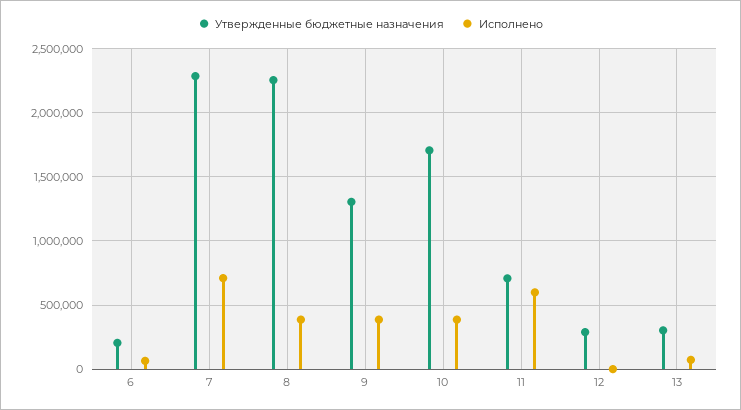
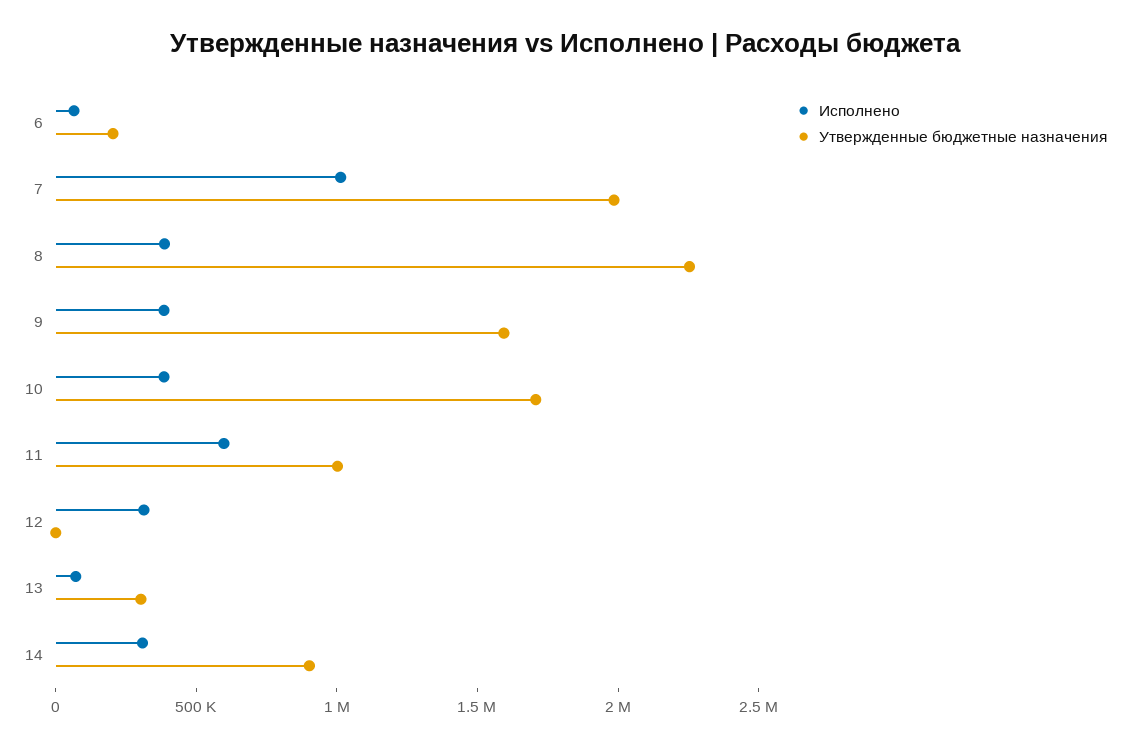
Утвержденные бюджетные назначения, 7: 2300000 -> 2000000
Исполнено, 7: 700000 -> 1000000
Утвержденные бюджетные назначения, 9: 1300000 -> 1600000
Утвержденные бюджетные назначения, 11: 700000 -> 1000000
Утвержденные бюджетные назначения, 12: 300000 -> 0
Исполнено, 12: 0 -> 300000
Исполнено, 14: none -> 300000
Утвержденные бюджетные назначения, 14: none -> 900000

